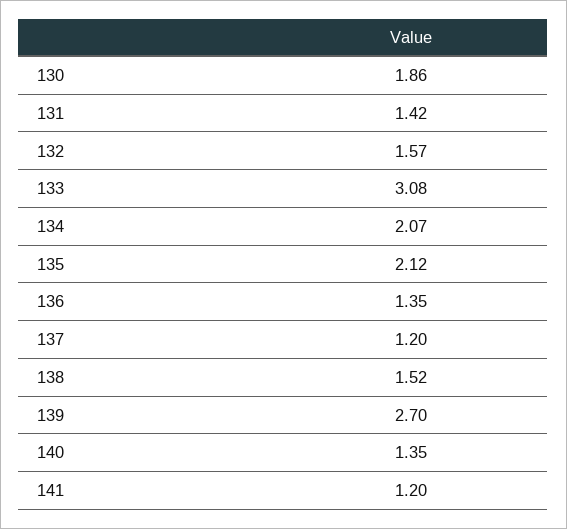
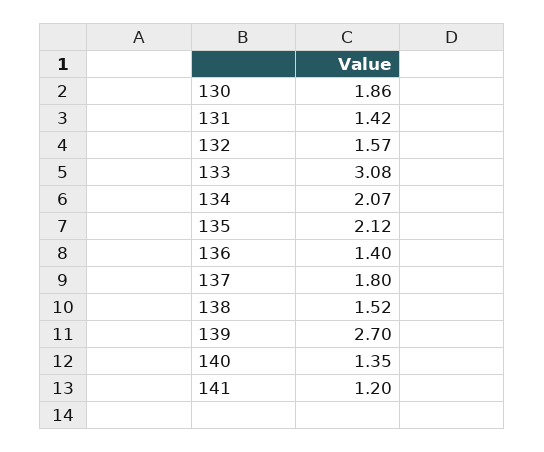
136: 1.35 -> 1.4
137: 1.2 -> 1.8

